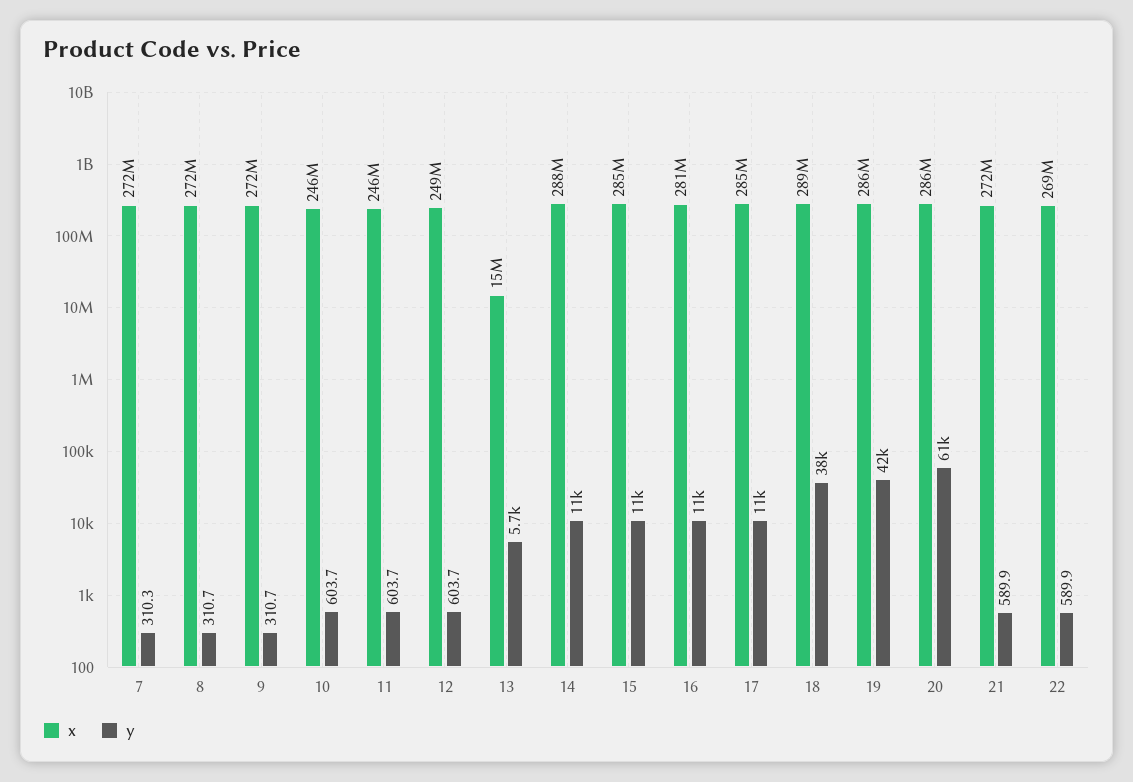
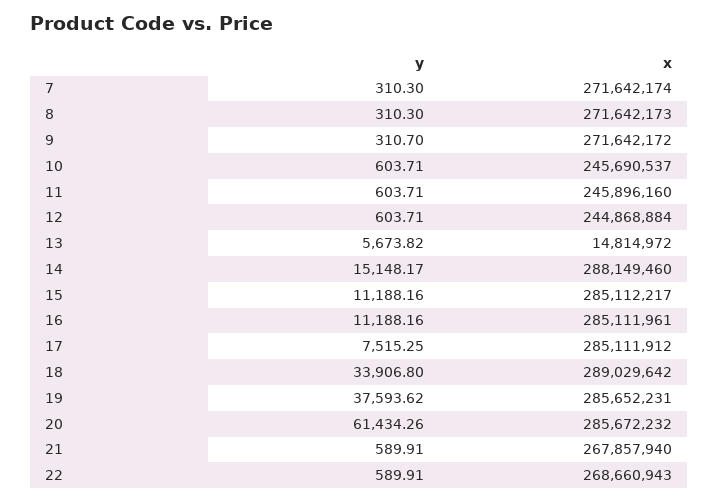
y, 8: 310.7 -> 310.3
x, 12: 249000000 -> 244868884
y, 14: 11000 -> 15148.17
x, 16: 281000000 -> 285111961
y, 17: 11000 -> 7515.25
y, 18: 38000 -> 33906.8
y, 19: 42000 -> 37593.62
x, 21: 272000000 -> 267857940

